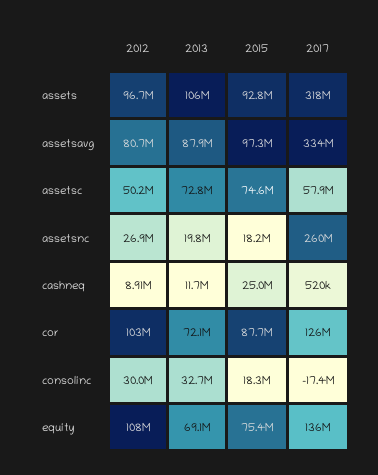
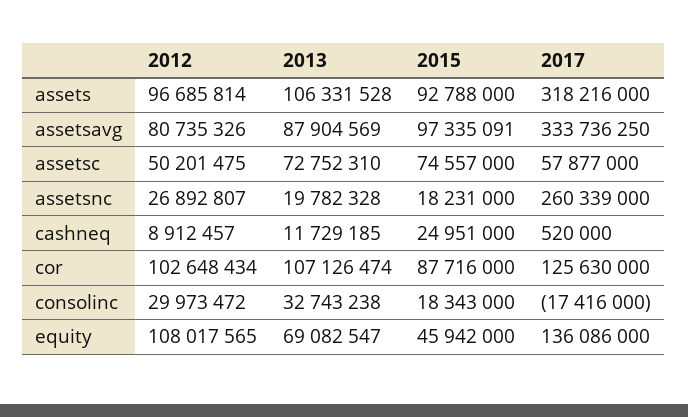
2013, cor: 72100000 -> 107126474
2015, equity: 75400000 -> 45942000

